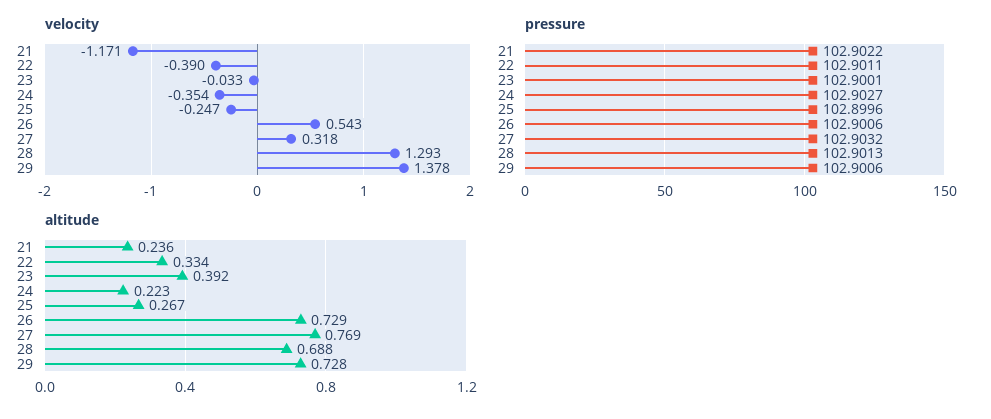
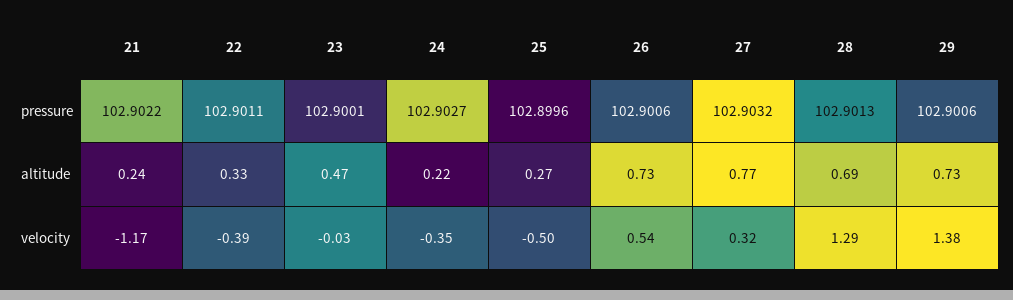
velocity, 25: -0.247 -> -0.5
altitude, 23: 0.392 -> 0.47

